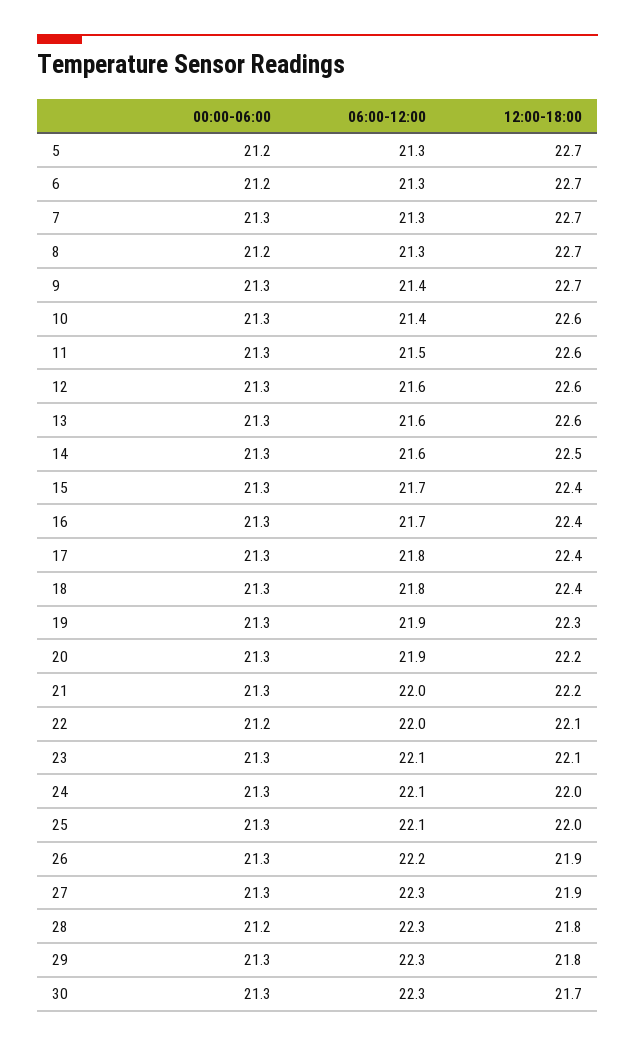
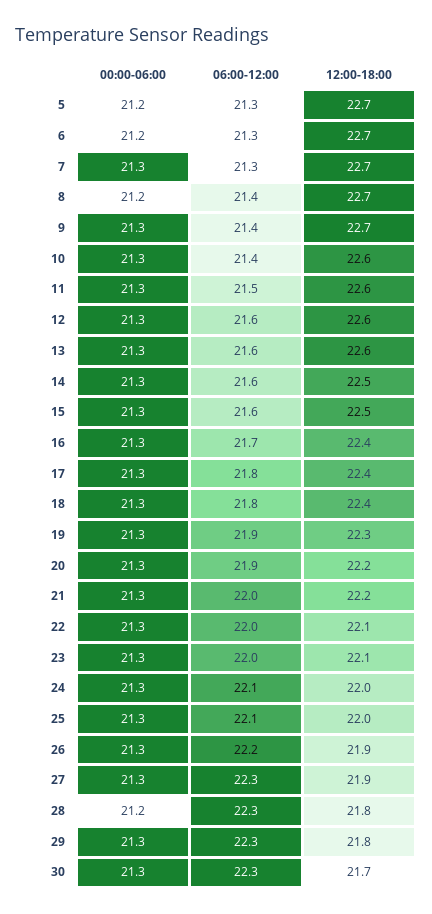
06:00-12:00, 8: 21.3 -> 21.4
06:00-12:00, 15: 21.7 -> 21.6
12:00-18:00, 15: 22.4 -> 22.5
00:00-06:00, 22: 21.2 -> 21.3
06:00-12:00, 23: 22.1 -> 22

